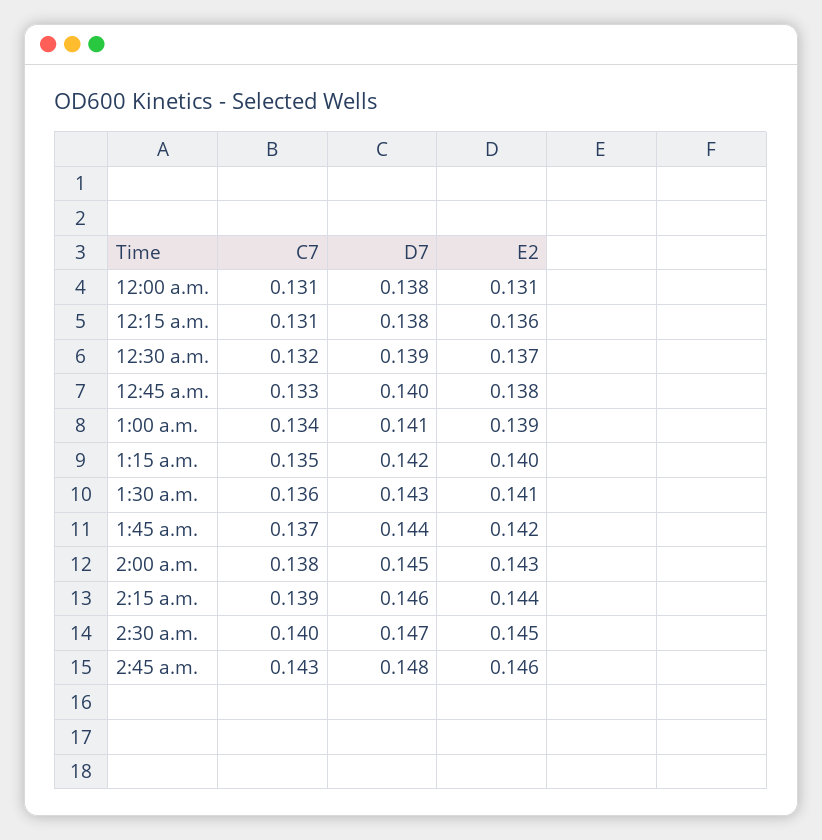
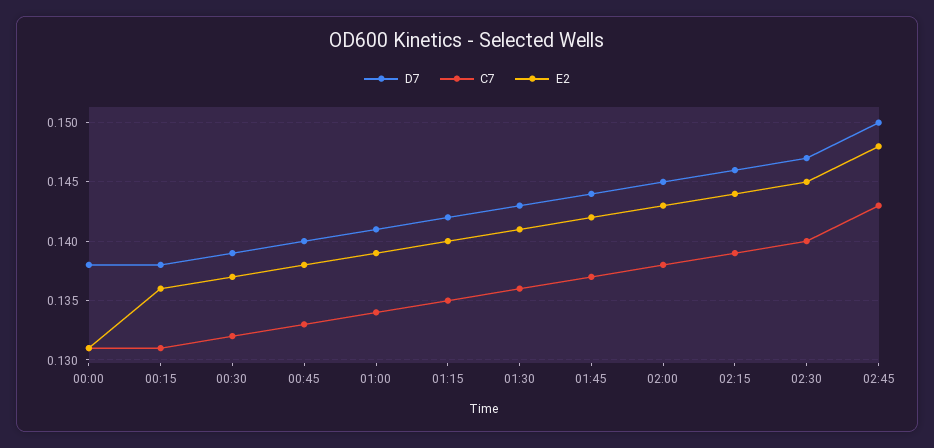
D7, 2:45 a.m.: 0.148 -> 0.15
E2, 2:45 a.m.: 0.146 -> 0.148

